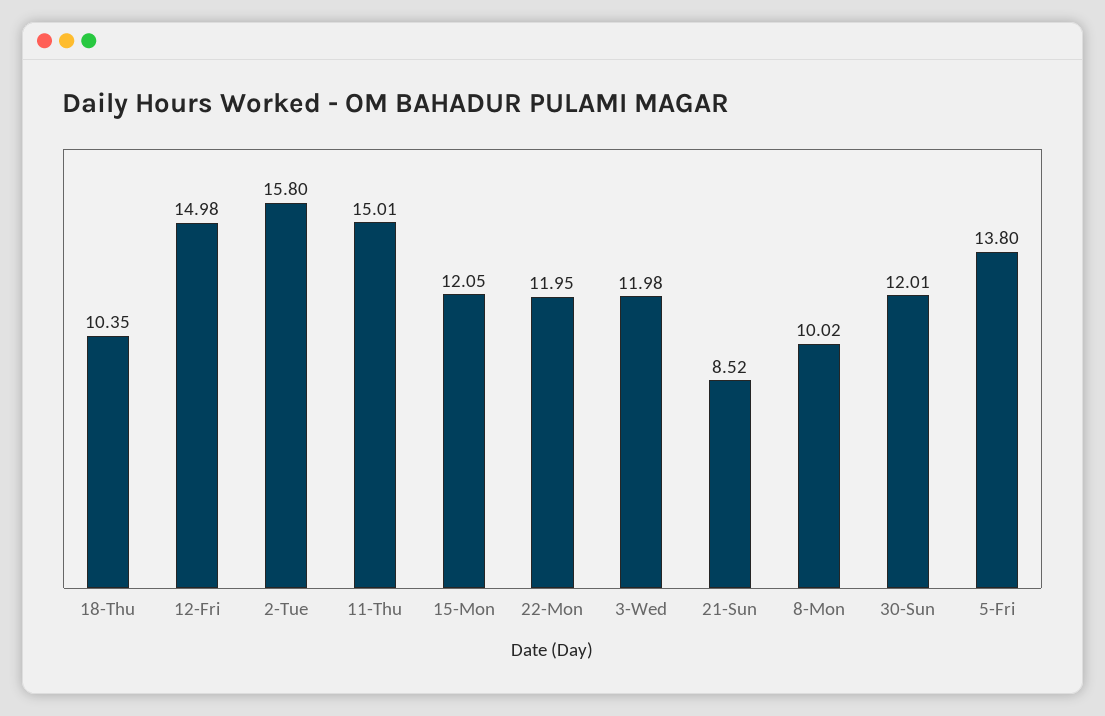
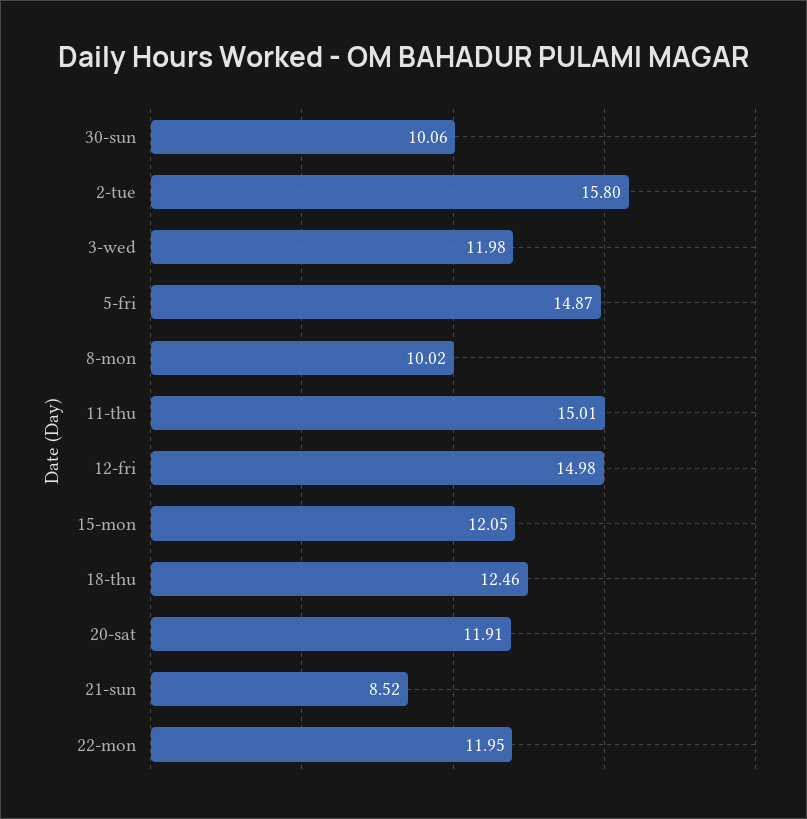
18-Thu: 10.35 -> 12.46
30-Sun: 12.01 -> 10.06
5-Fri: 13.8 -> 14.87
20-sat: none -> 11.91

